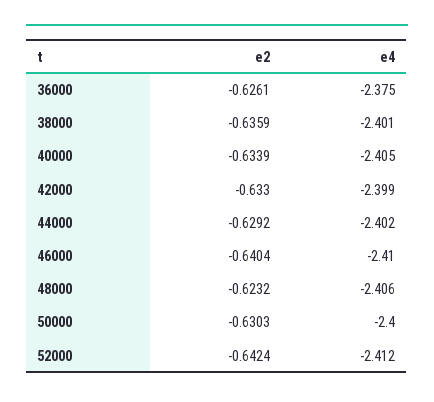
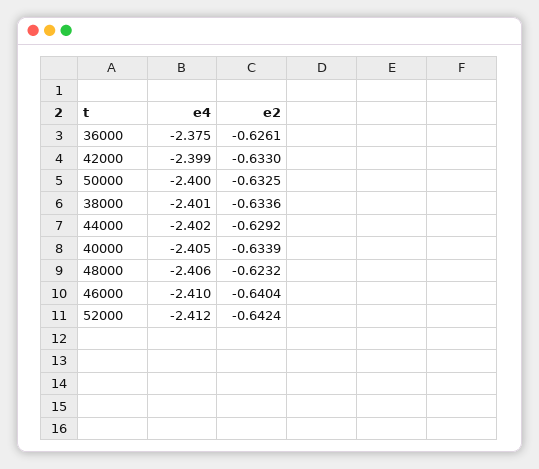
e2, 38000: -0.6359 -> -0.6336
e2, 50000: -0.6303 -> -0.6325

